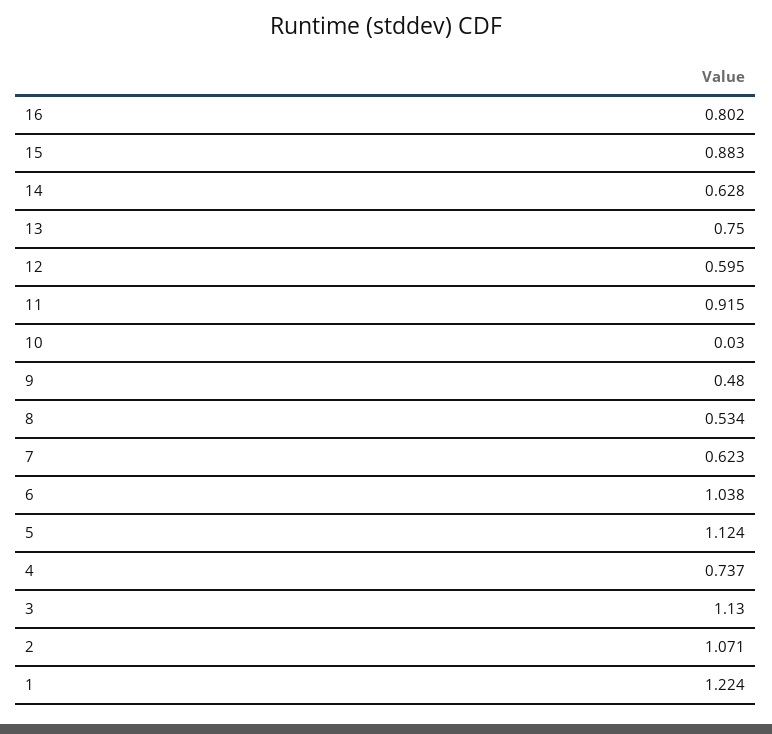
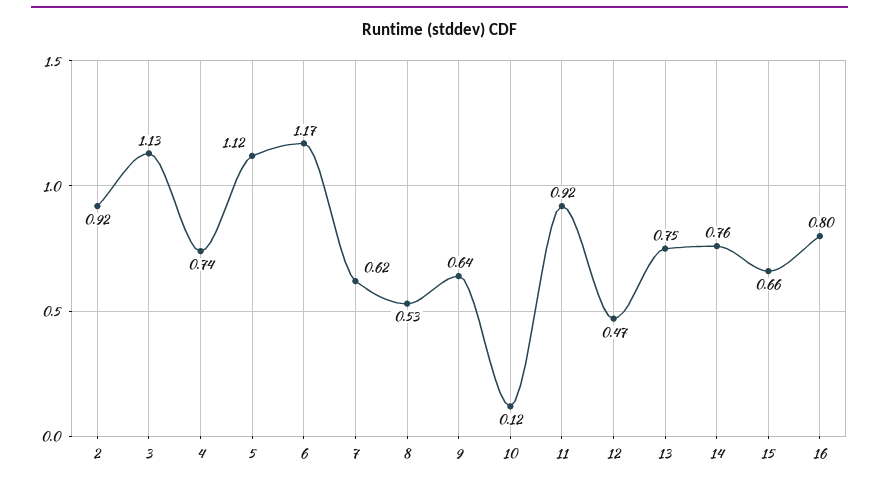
15: 0.883 -> 0.66
14: 0.628 -> 0.76
12: 0.595 -> 0.47
10: 0.03 -> 0.12
9: 0.48 -> 0.64
6: 1.038 -> 1.17
2: 1.071 -> 0.92
1: 1.224 -> none

